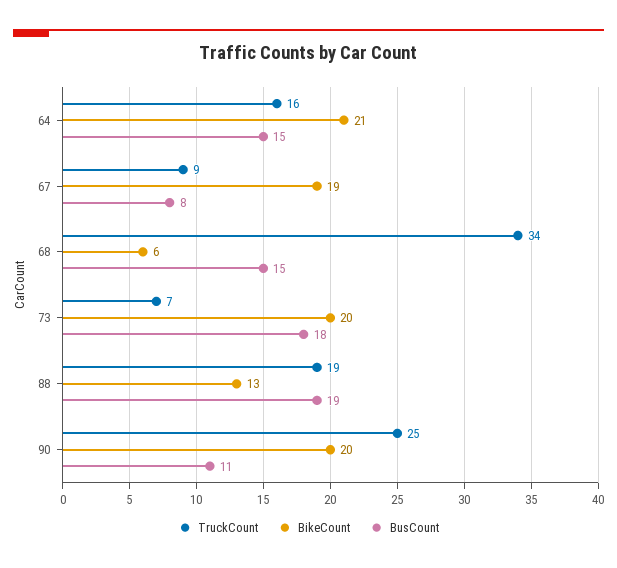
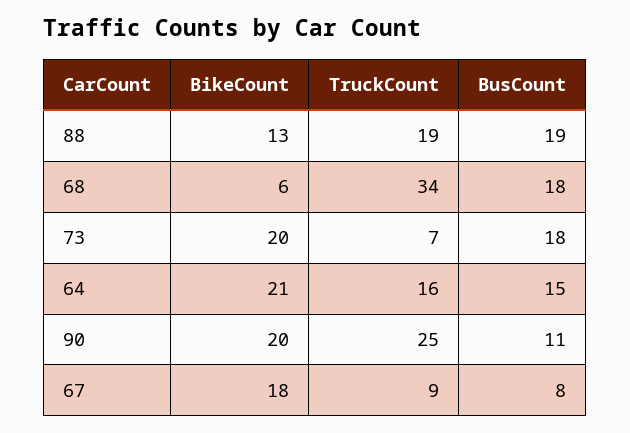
BikeCount, 67: 19 -> 18
BusCount, 68: 15 -> 18

